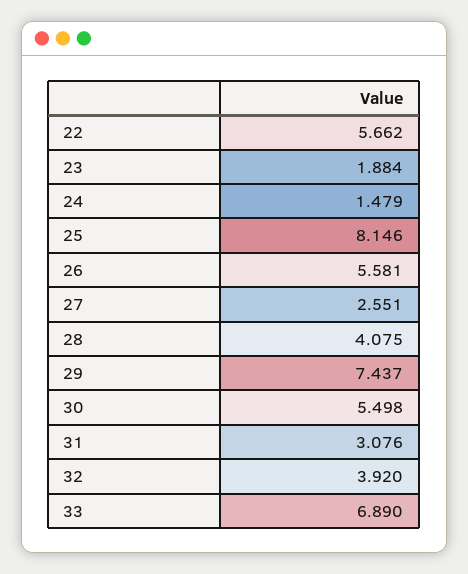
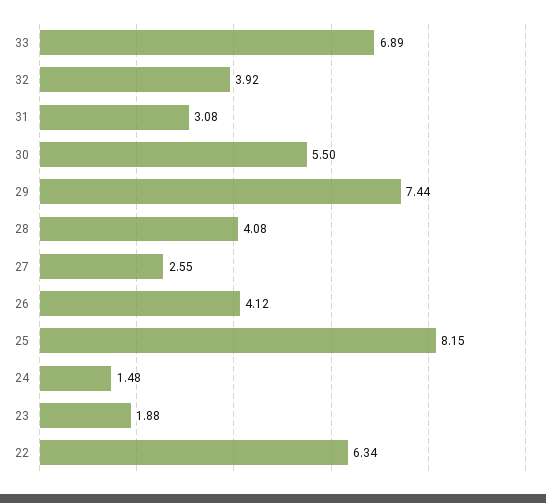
22: 5.662 -> 6.34
26: 5.581 -> 4.12

